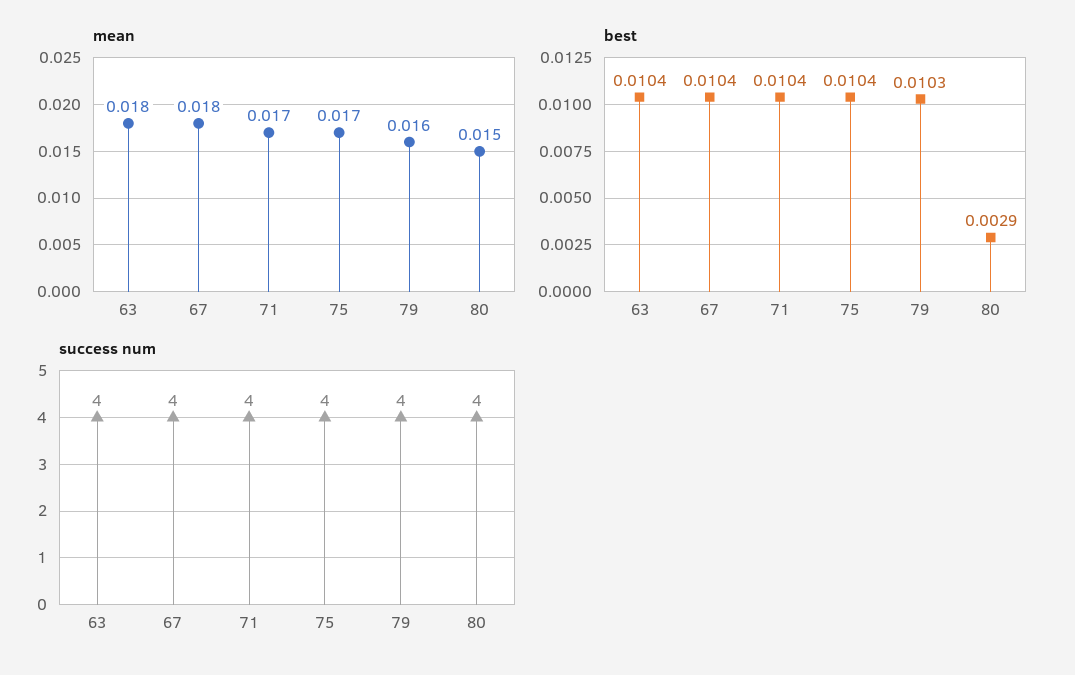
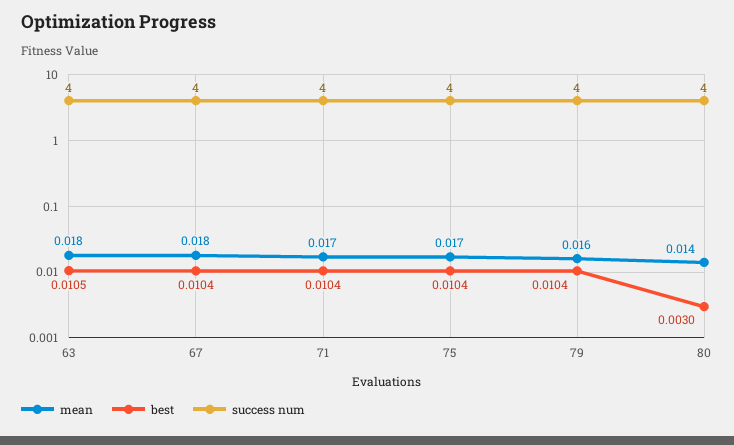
mean, 80: 0.015 -> 0.014
best, 63: 0.0104 -> 0.0105
best, 79: 0.0103 -> 0.0104
best, 80: 0.0029 -> 0.003

